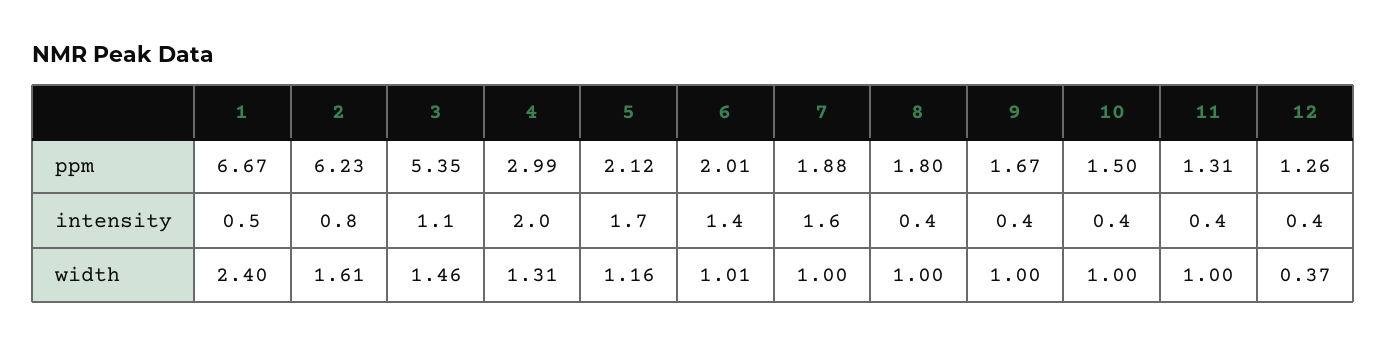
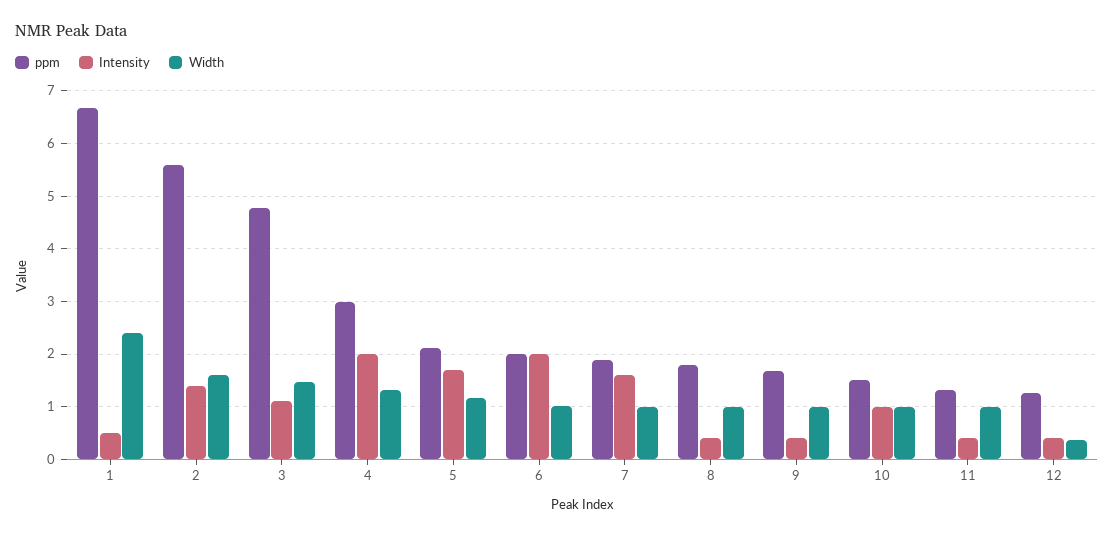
ppm, 2: 6.23 -> 5.6
ppm, 3: 5.35 -> 4.8
intensity, 2: 0.8 -> 1.4
intensity, 6: 1.4 -> 2
intensity, 10: 0.4 -> 1

